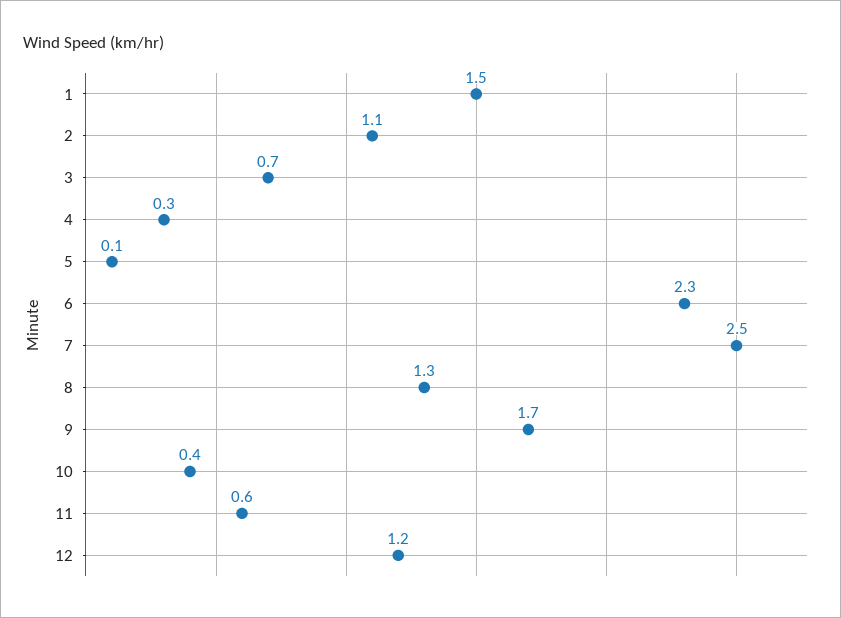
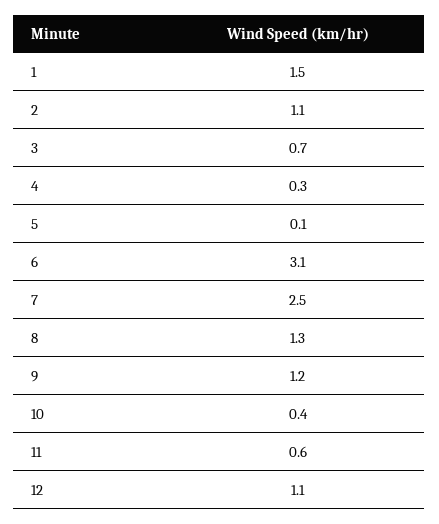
6: 2.3 -> 3.1
9: 1.7 -> 1.2
12: 1.2 -> 1.1

